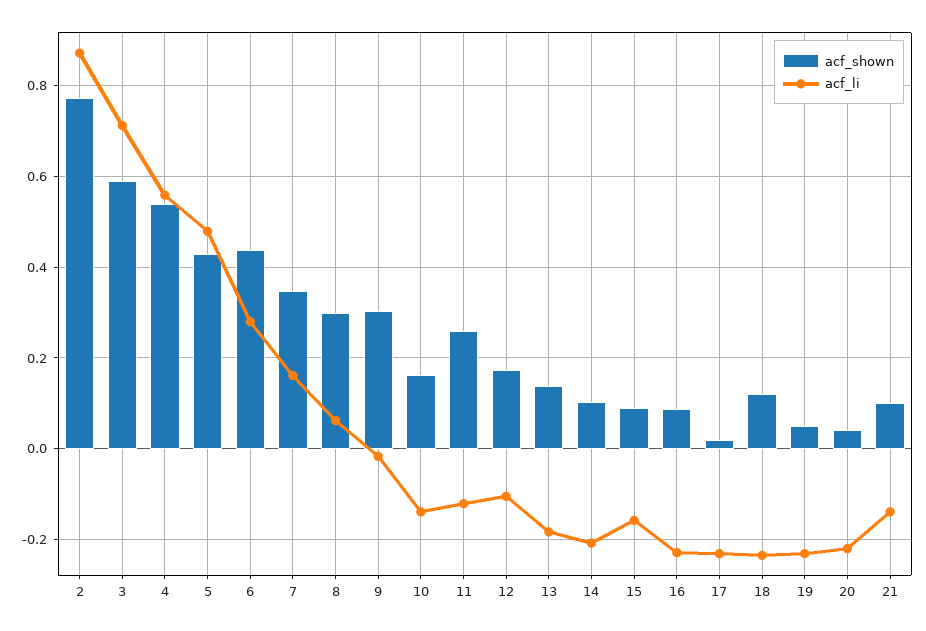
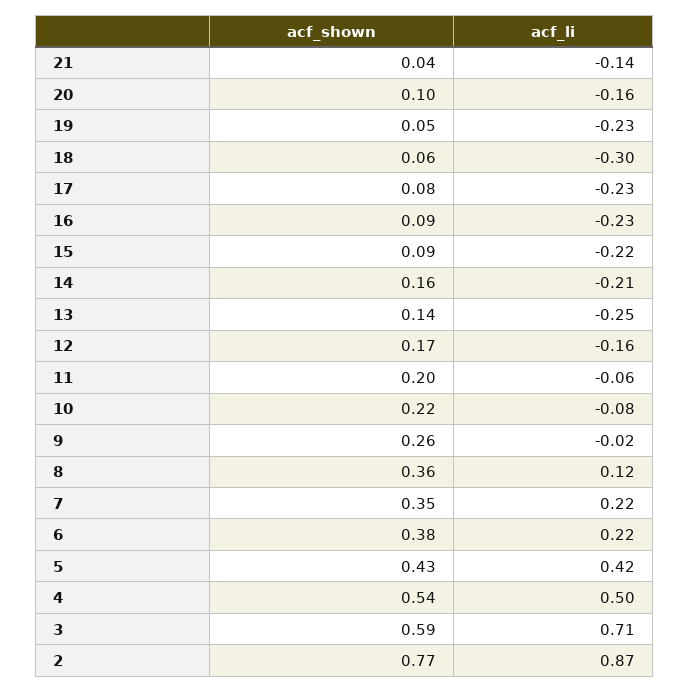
acf_li, 4: 0.56 -> 0.5
acf_li, 5: 0.48 -> 0.42
acf_shown, 6: 0.44 -> 0.38
acf_li, 6: 0.28 -> 0.22
acf_li, 7: 0.16 -> 0.22
acf_shown, 8: 0.3 -> 0.36
acf_li, 8: 0.06 -> 0.12
acf_shown, 9: 0.3 -> 0.26
acf_shown, 10: 0.16 -> 0.22
acf_li, 10: -0.14 -> -0.08
acf_shown, 11: 0.26 -> 0.2
acf_li, 11: -0.12 -> -0.06
acf_li, 12: -0.1 -> -0.16
acf_li, 13: -0.18 -> -0.25
acf_shown, 14: 0.1 -> 0.16
acf_li, 15: -0.16 -> -0.22
acf_shown, 17: 0.02 -> 0.08
acf_shown, 18: 0.12 -> 0.06
acf_li, 18: -0.24 -> -0.3
acf_shown, 20: 0.04 -> 0.1
acf_li, 20: -0.22 -> -0.16
acf_shown, 21: 0.1 -> 0.04

